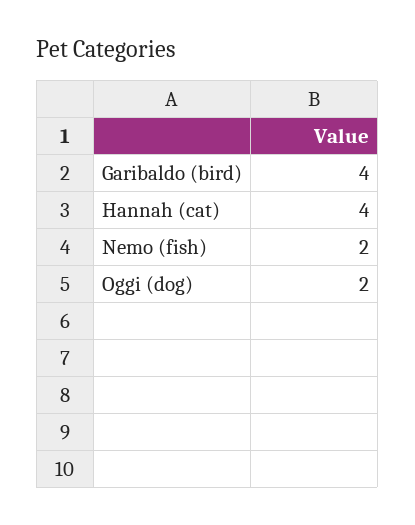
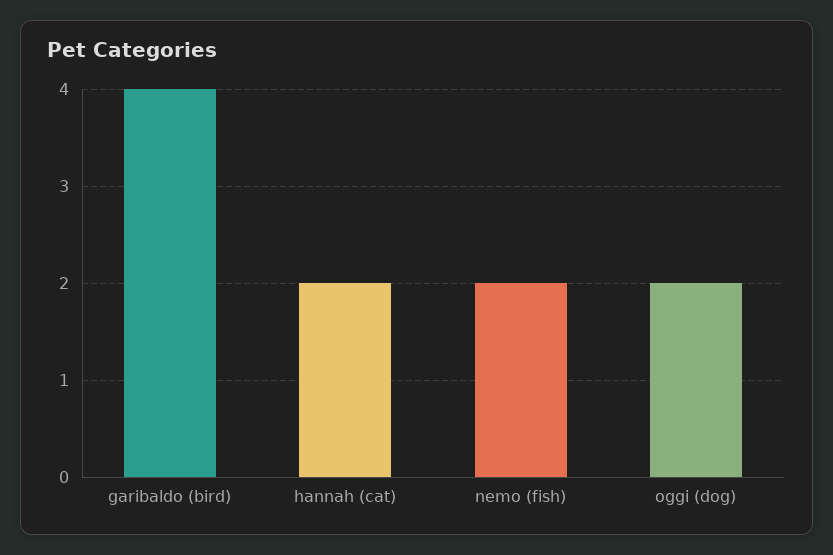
Hannah (cat): 4 -> 2

